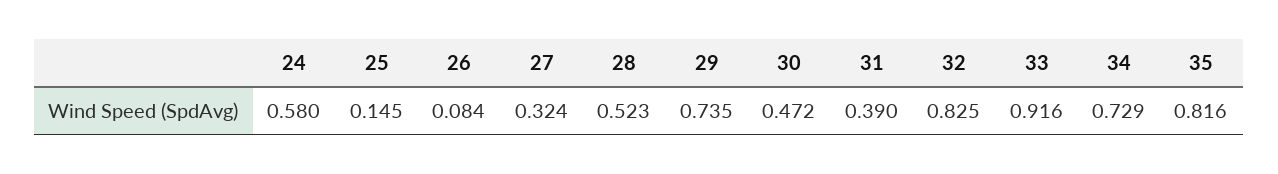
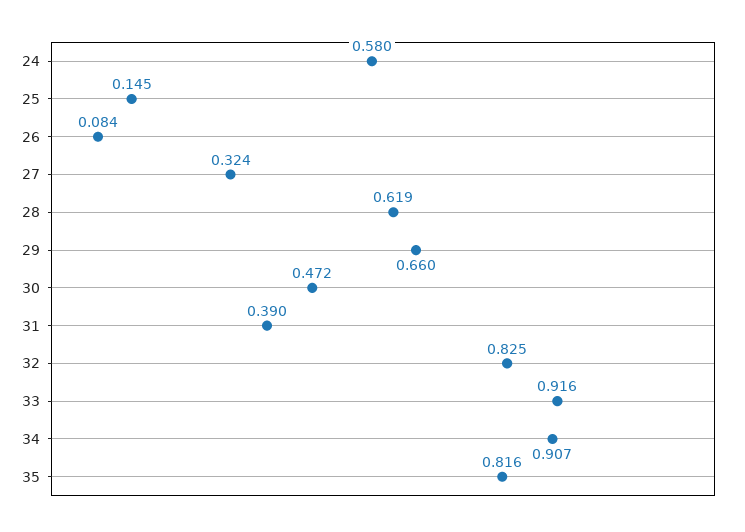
28: 0.523 -> 0.619
29: 0.735 -> 0.66
34: 0.729 -> 0.907

